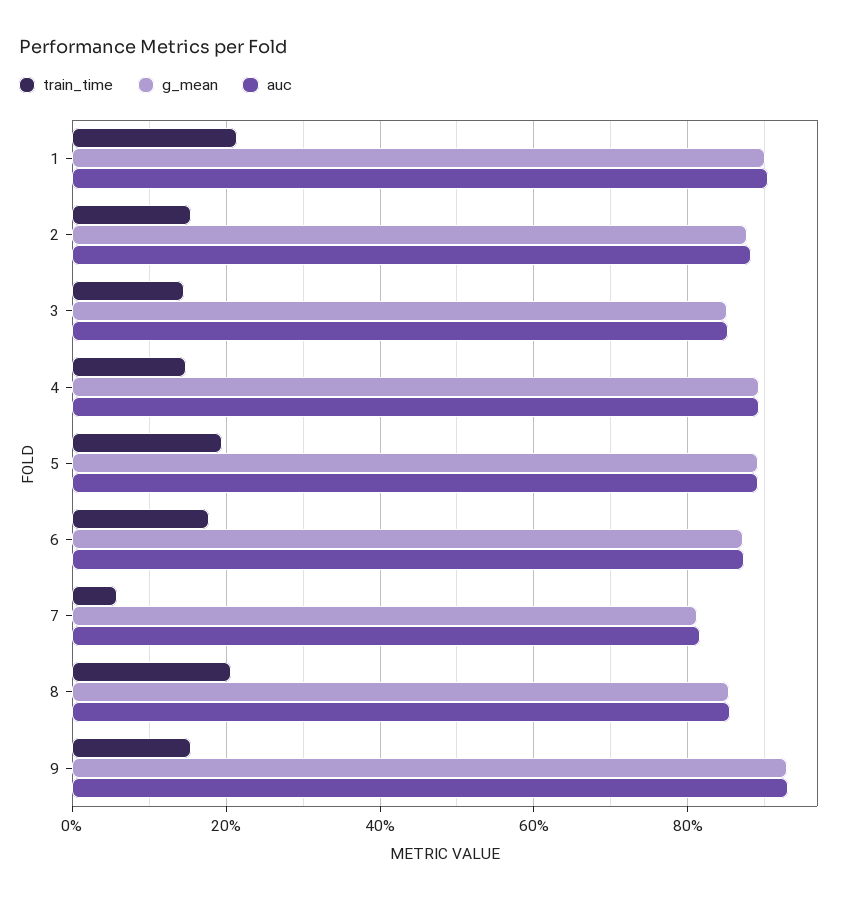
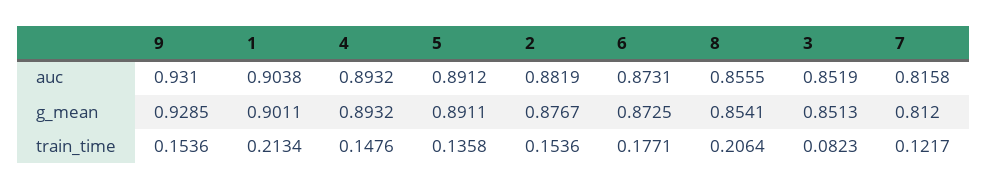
train_time, 3: 0.14 -> 0.0823
train_time, 5: 0.2 -> 0.1358
train_time, 7: 0.06 -> 0.1217

